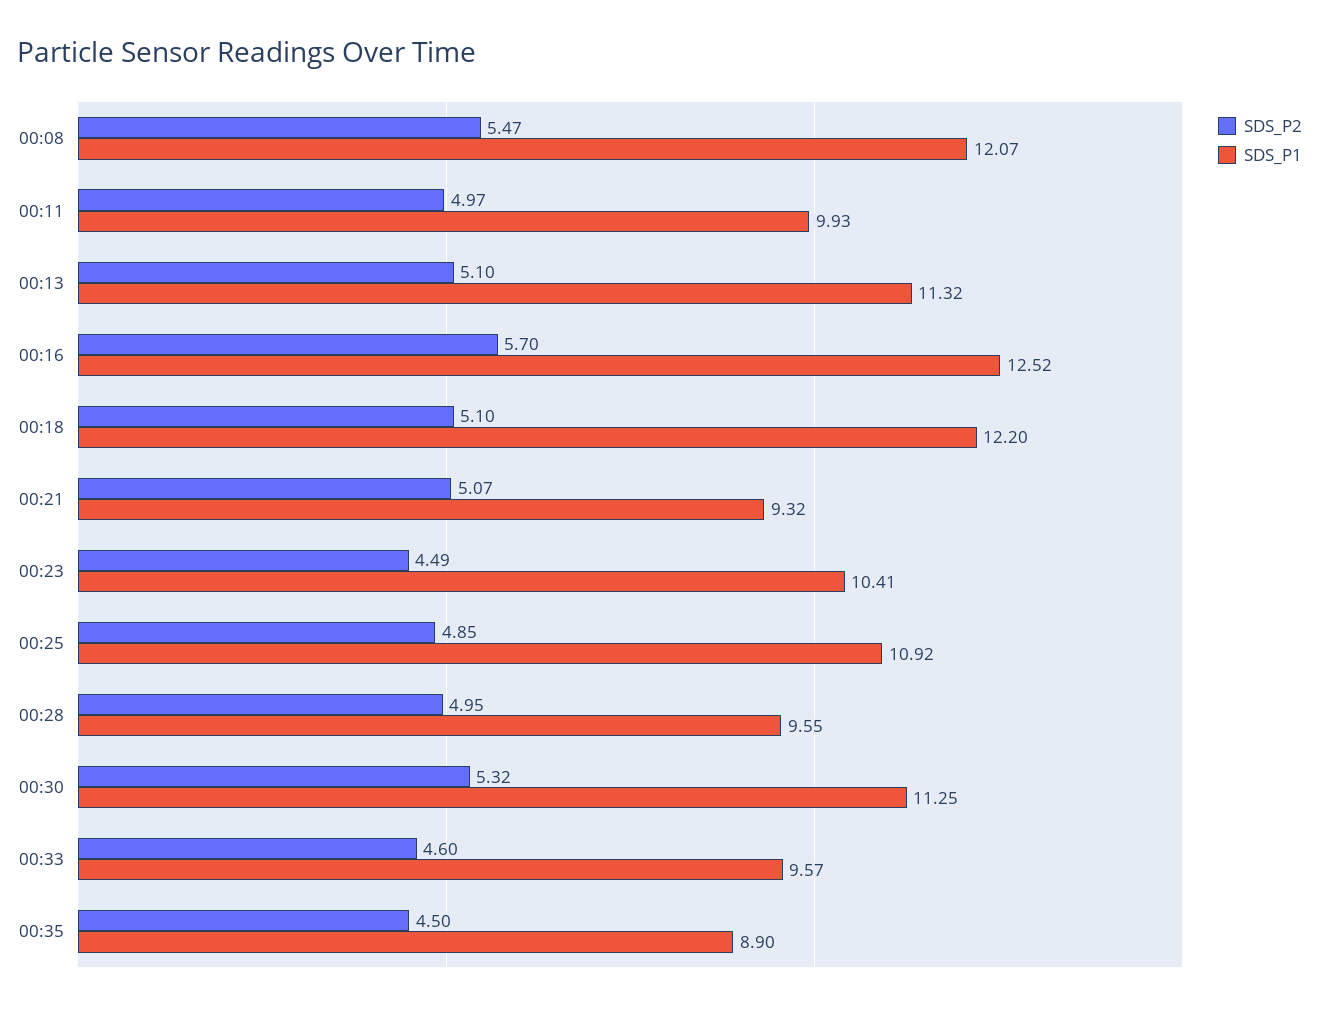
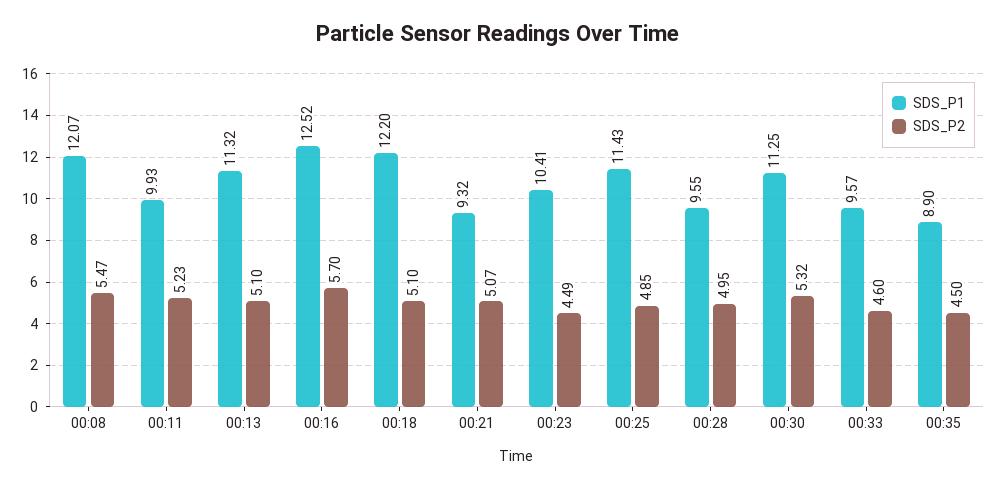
SDS_P2, 00:11: 4.97 -> 5.23
SDS_P1, 00:25: 10.92 -> 11.43

